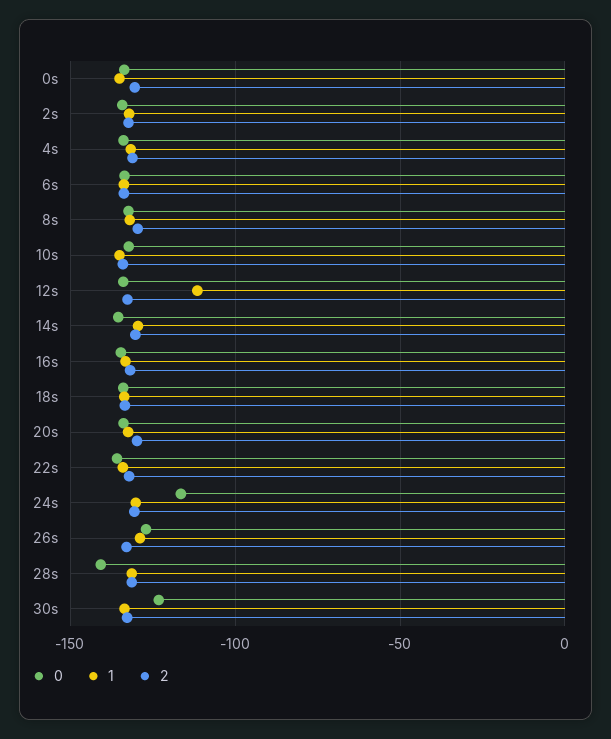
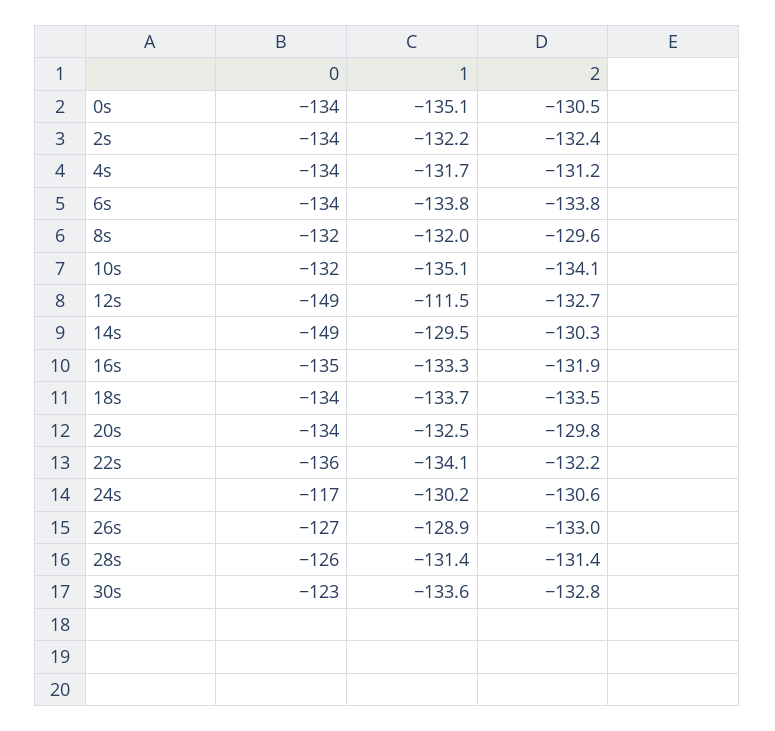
0, 12s: -135 -> -149
0, 14s: -135 -> -149
0, 28s: -140 -> -126

